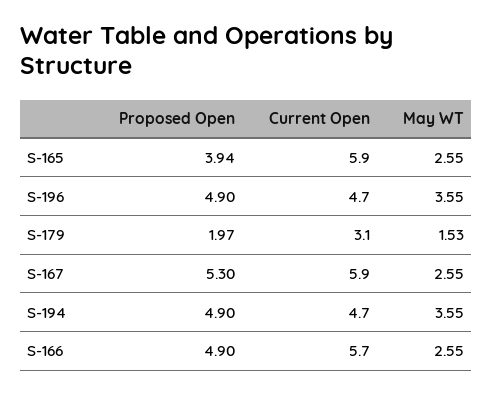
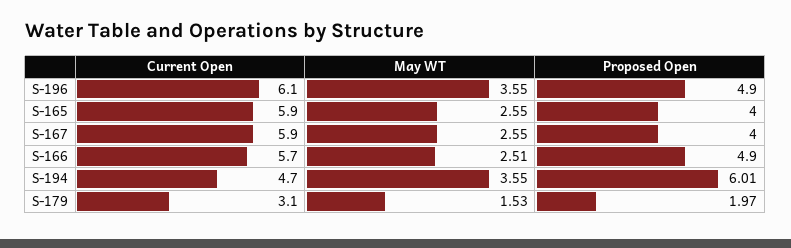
Proposed Open, S-165: 3.94 -> 4
Current Open, S-196: 4.7 -> 6.1
Proposed Open, S-167: 5.3 -> 4
Proposed Open, S-194: 4.9 -> 6.01
May WT, S-166: 2.55 -> 2.51

